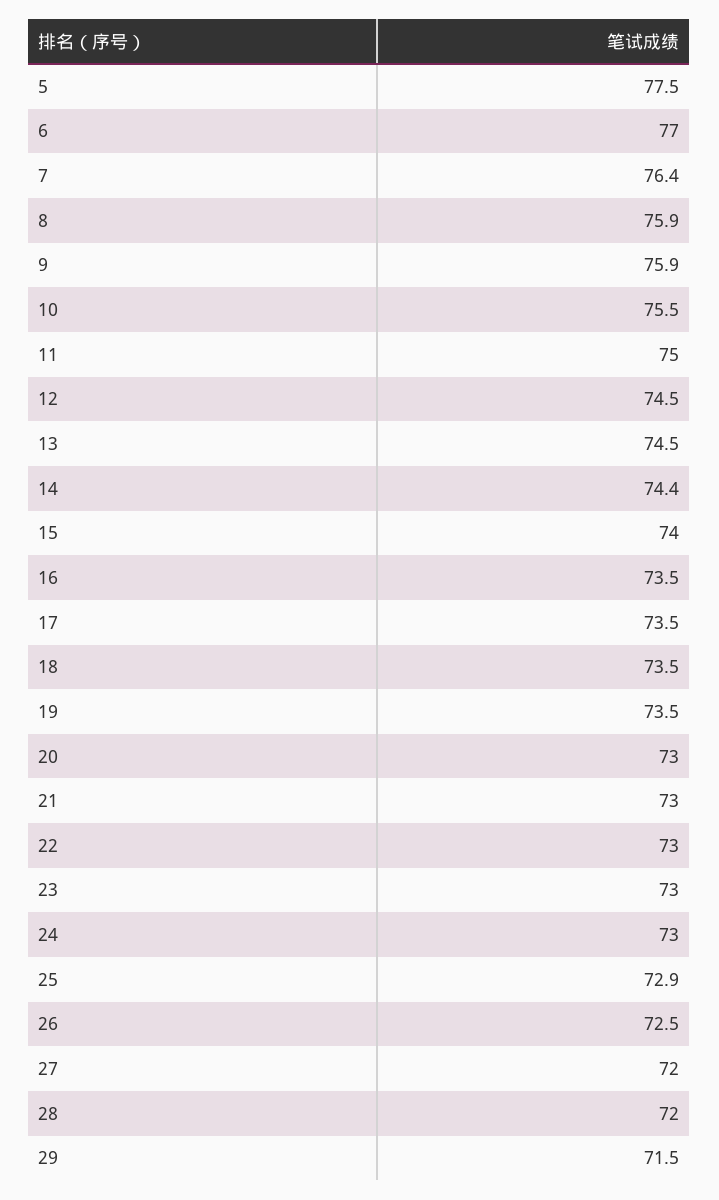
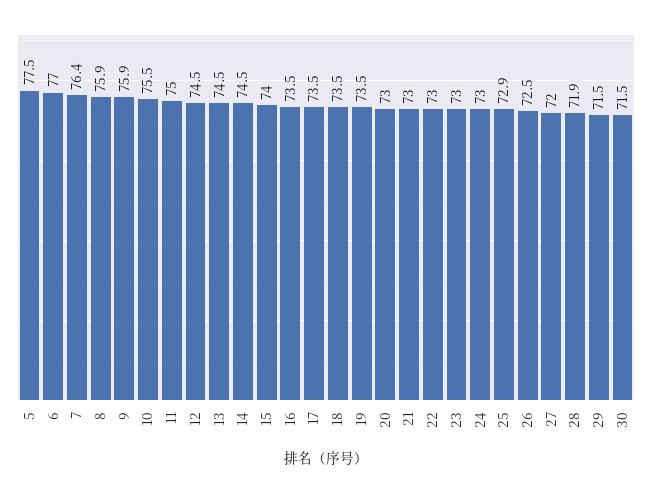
14: 74.4 -> 74.5
28: 72 -> 71.9
30: none -> 71.5

